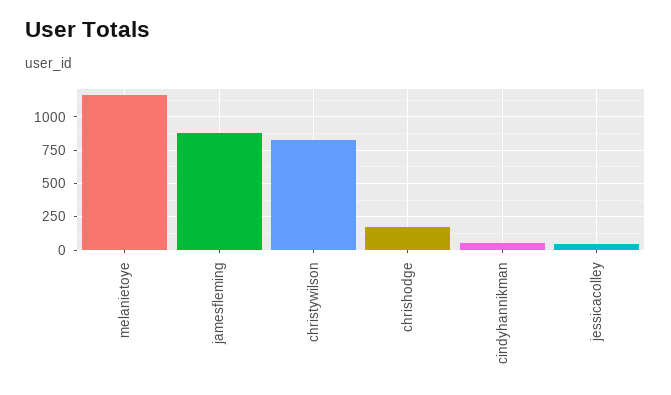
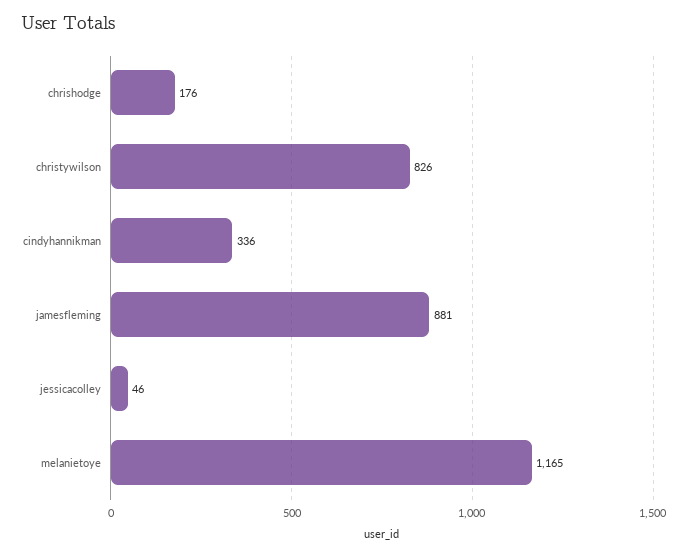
cindyhannikman: 50 -> 336

